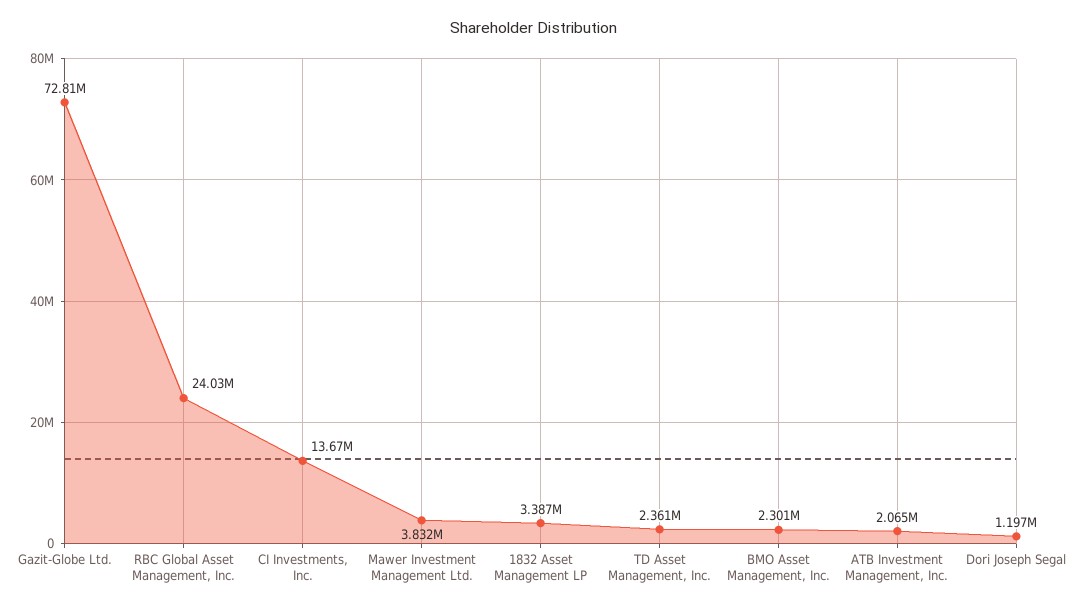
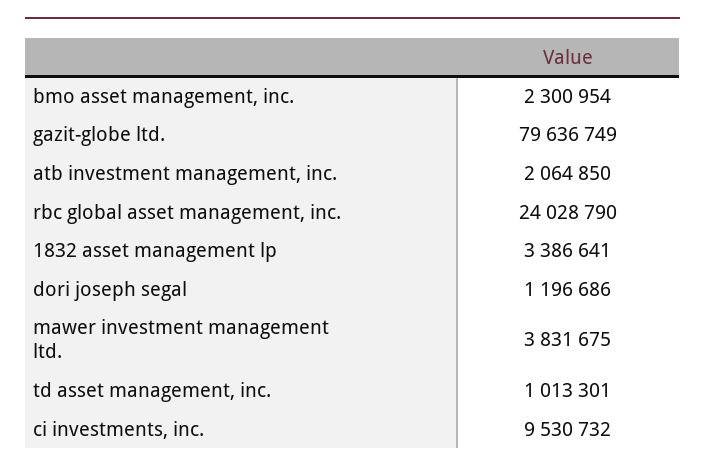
Gazit-Globe Ltd.: 72810000 -> 79636749
CI Investments, Inc.: 13670000 -> 9530732
TD Asset Management, Inc.: 2361000 -> 1013301

